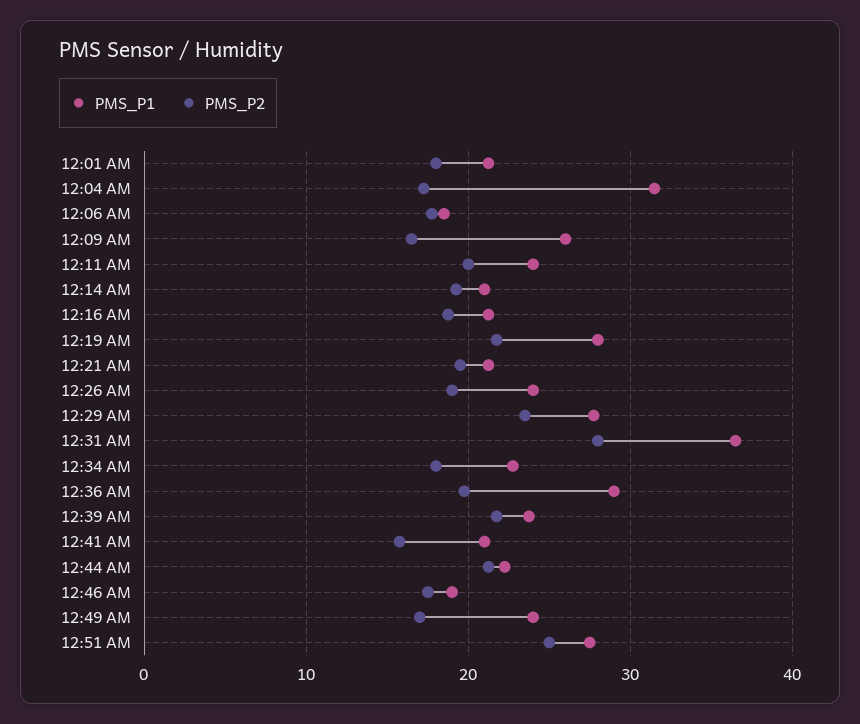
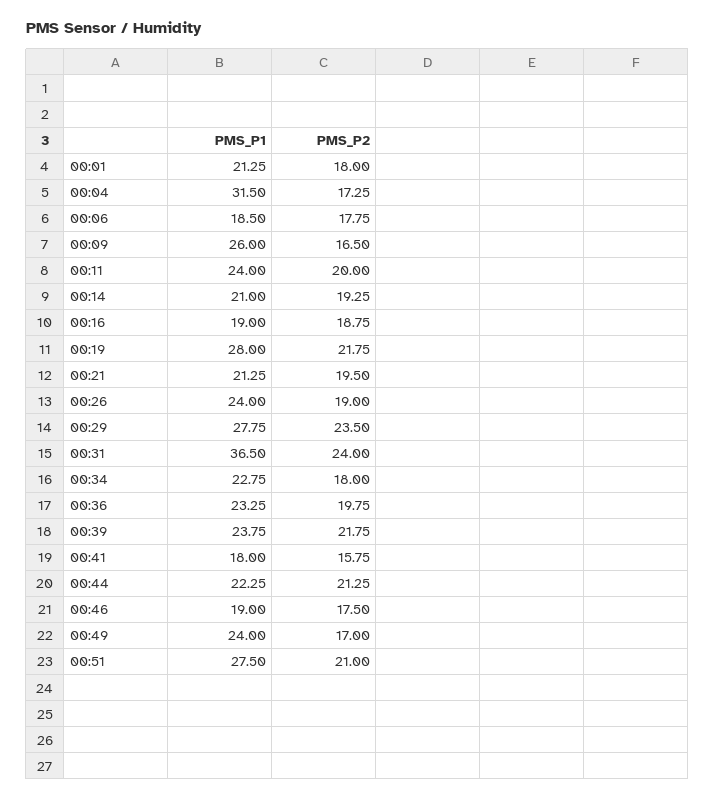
PMS_P1, 12:16 AM: 21 -> 19
PMS_P2, 12:31 AM: 28 -> 24
PMS_P1, 12:36 AM: 29 -> 23.25
PMS_P1, 12:41 AM: 21 -> 18
PMS_P2, 12:51 AM: 25 -> 21

